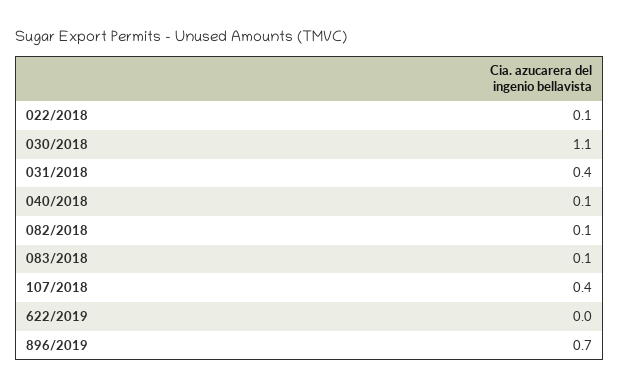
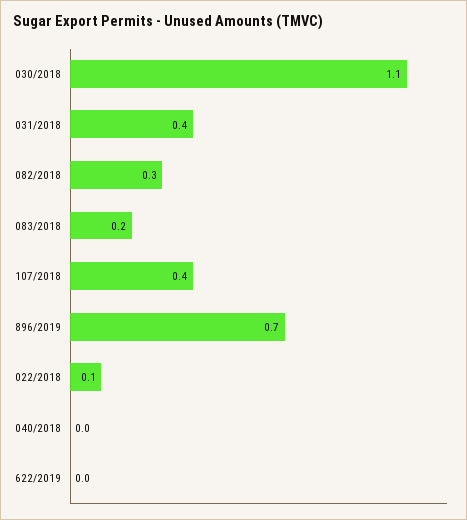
040/2018: 0.1 -> 0
082/2018: 0.1 -> 0.3
083/2018: 0.1 -> 0.2

